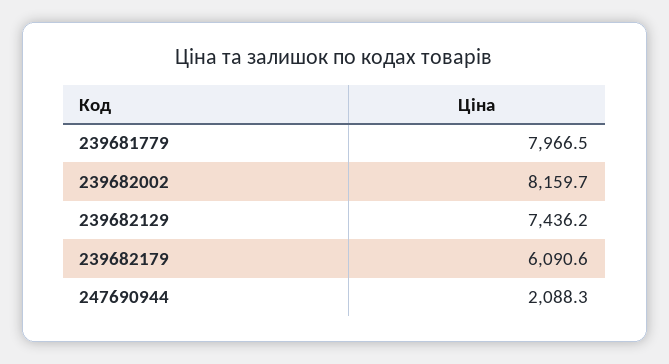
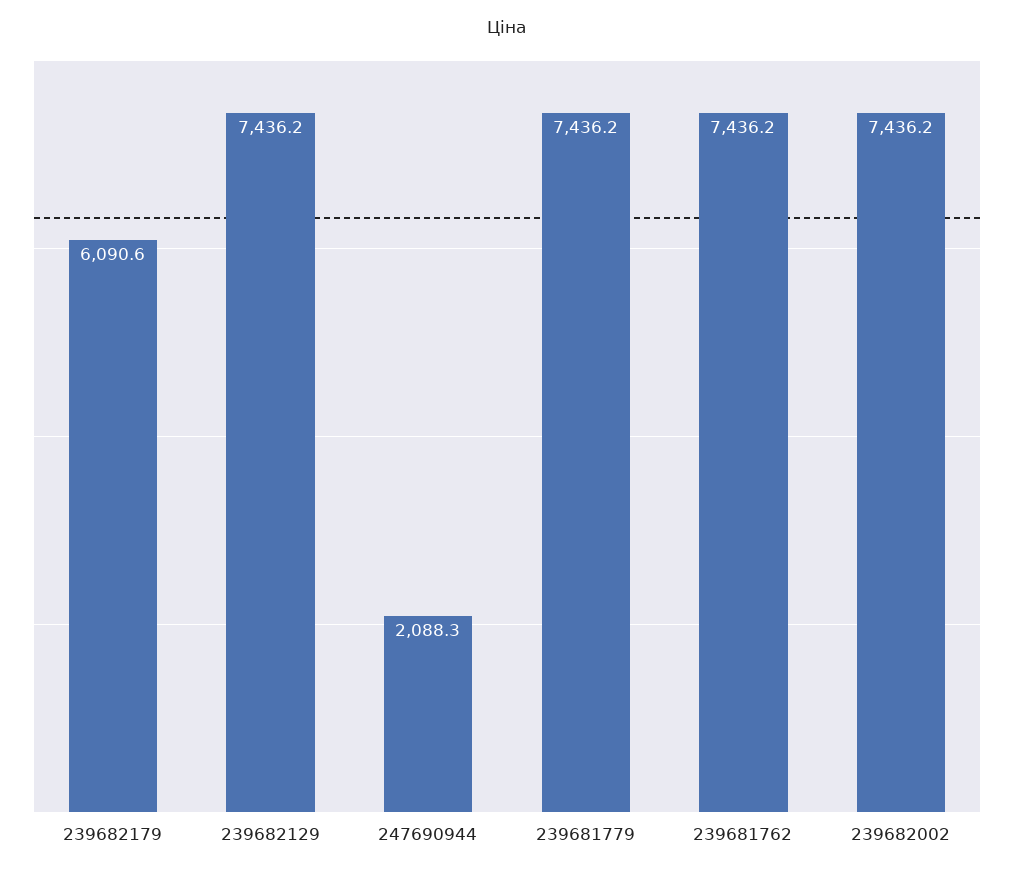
239681779: 7966.5 -> 7436.2
239682002: 8159.7 -> 7436.2
239681762: none -> 7436.2

